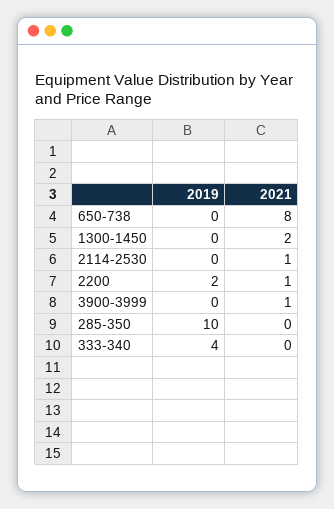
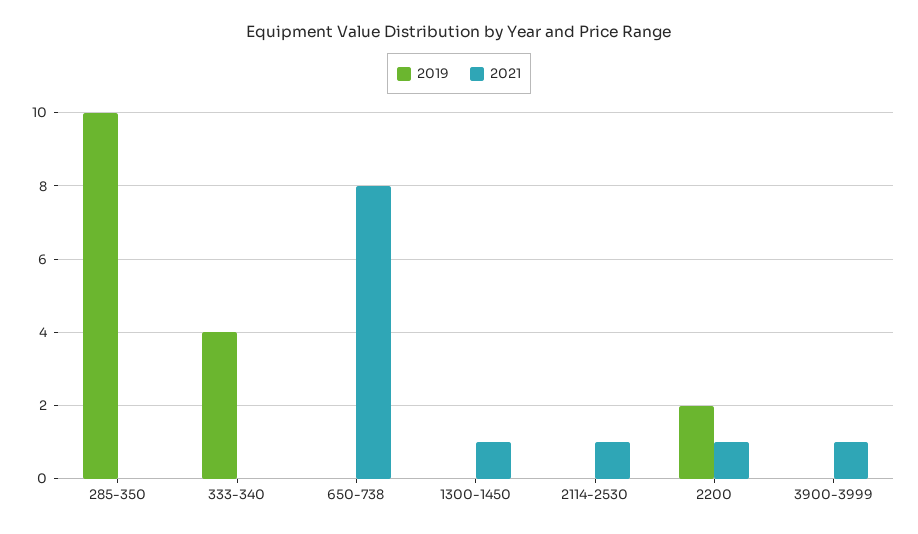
2021, 1300-1450: 2 -> 1

